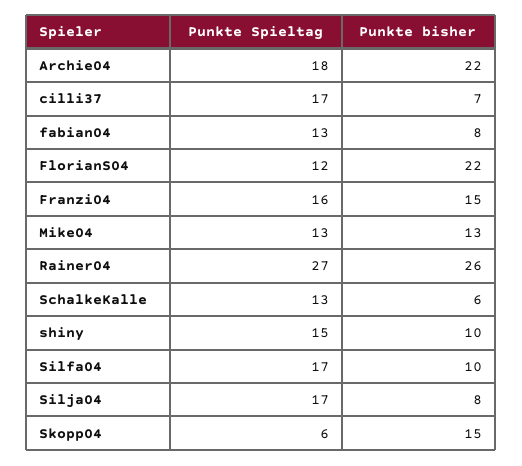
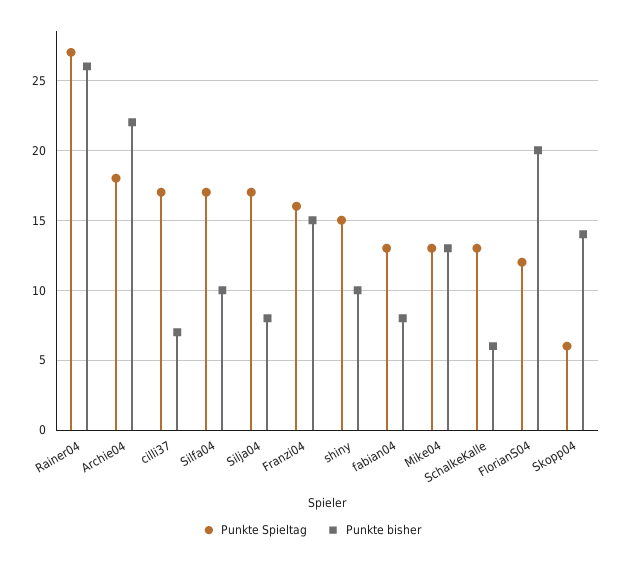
Punkte bisher, FlorianS04: 22 -> 20
Punkte bisher, Skopp04: 15 -> 14

